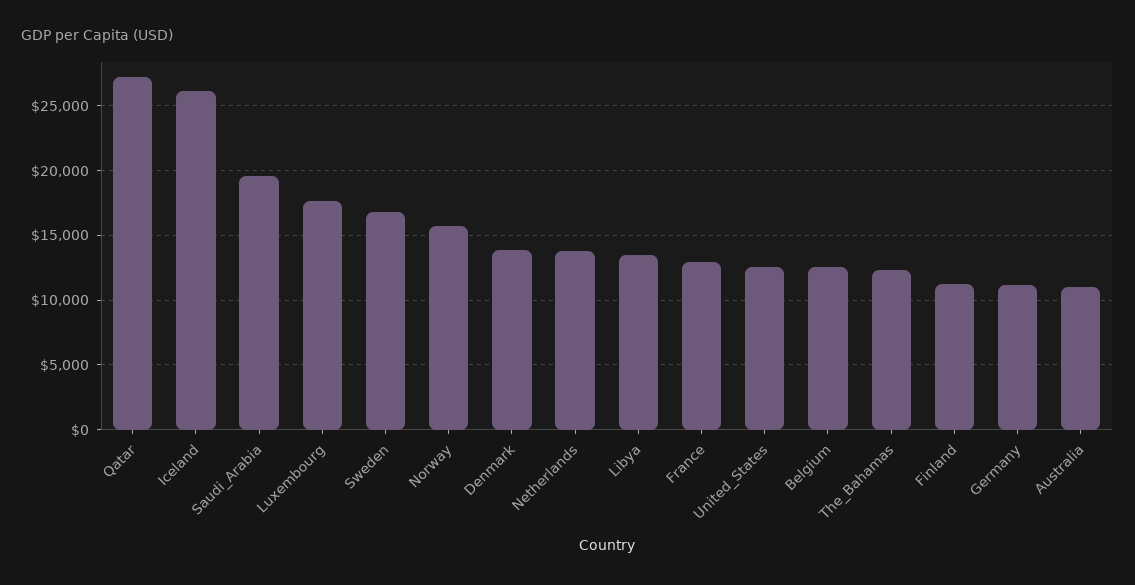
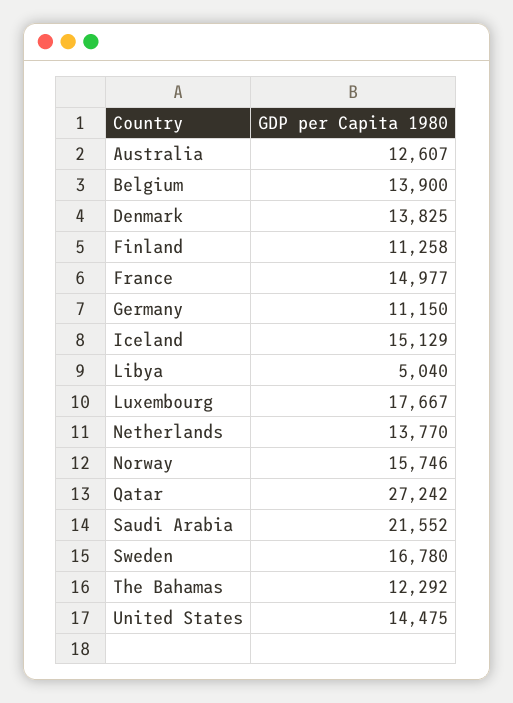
Iceland: 26000 -> 15129
Saudi_Arabia: 19500 -> 21552
Libya: 13500 -> 5040
France: 13000 -> 14977
United_States: 12500 -> 14475
Belgium: 12500 -> 13900
Australia: 11000 -> 12607

